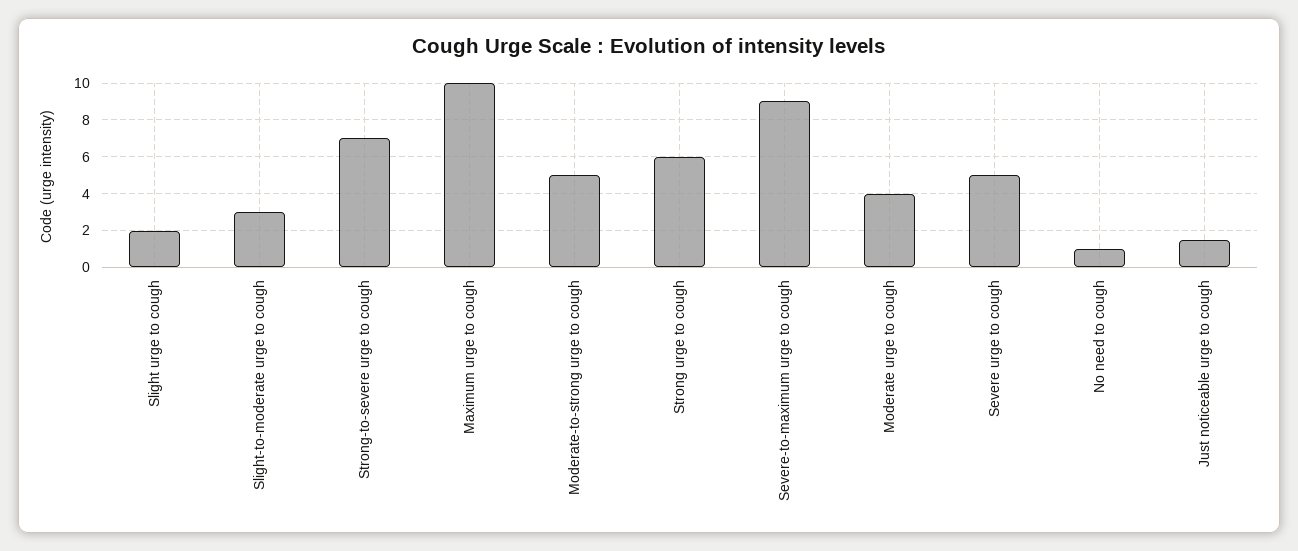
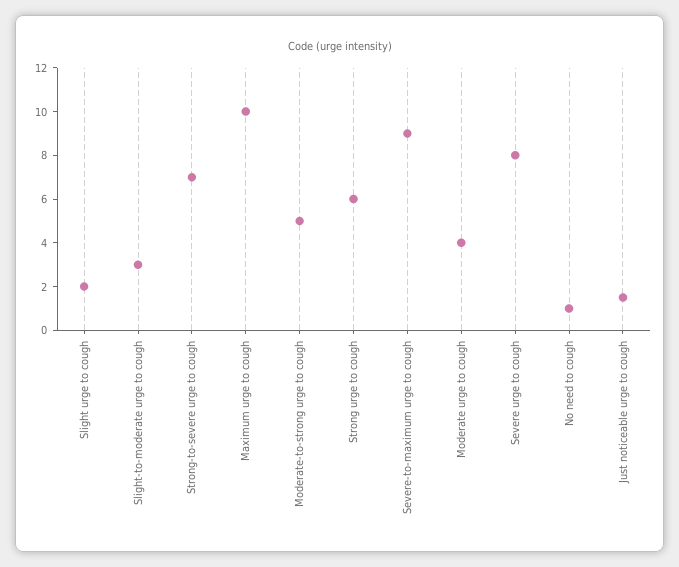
Severe urge to cough: 5 -> 8

